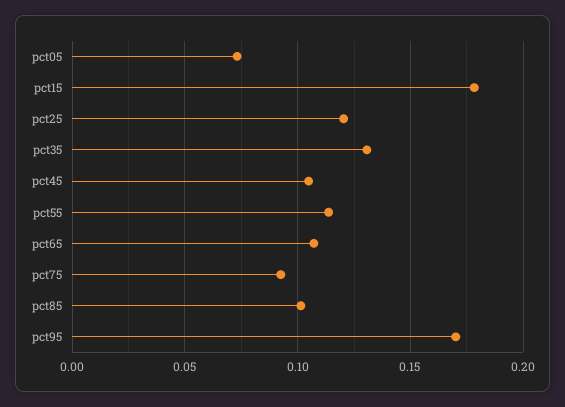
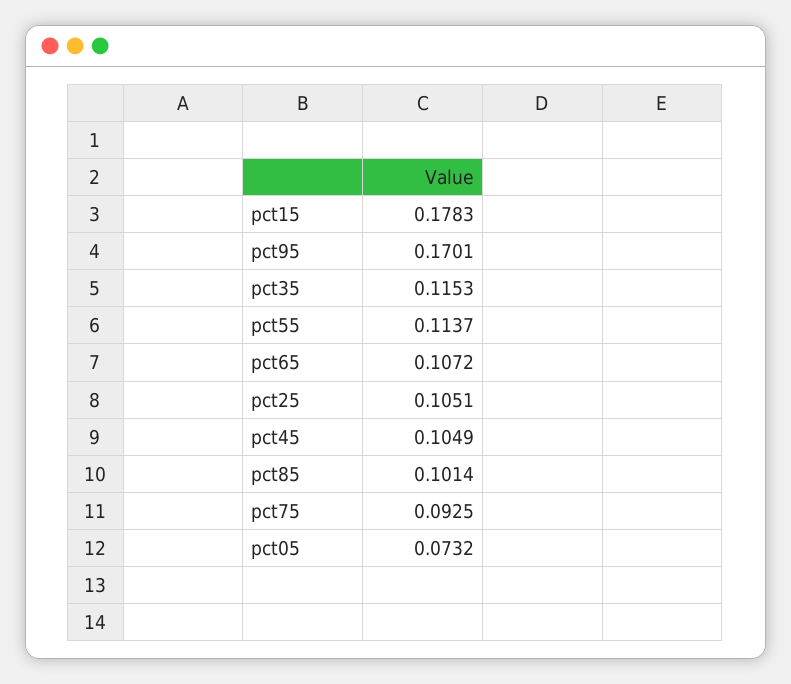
pct25: 0.12 -> 0.1051
pct35: 0.13 -> 0.1153

